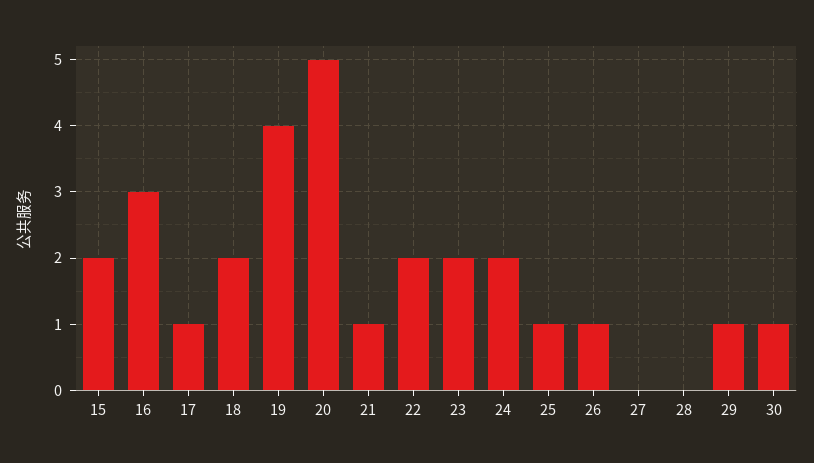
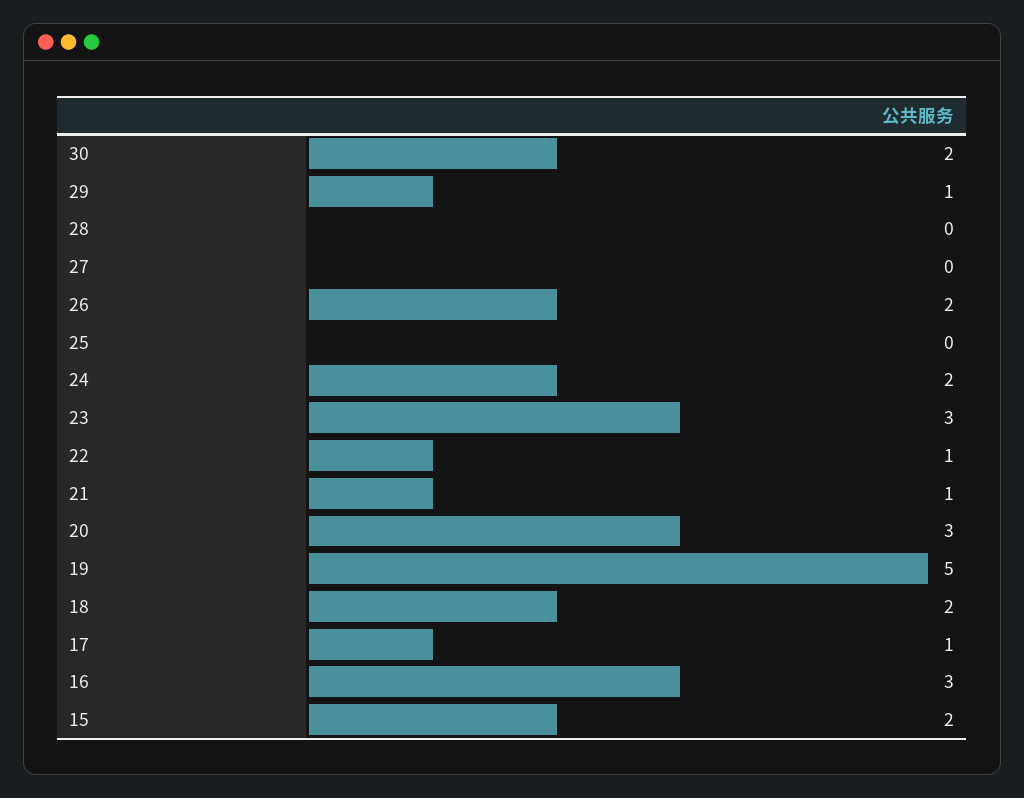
19: 4 -> 5
20: 5 -> 3
22: 2 -> 1
23: 2 -> 3
25: 1 -> 0
26: 1 -> 2
30: 1 -> 2

